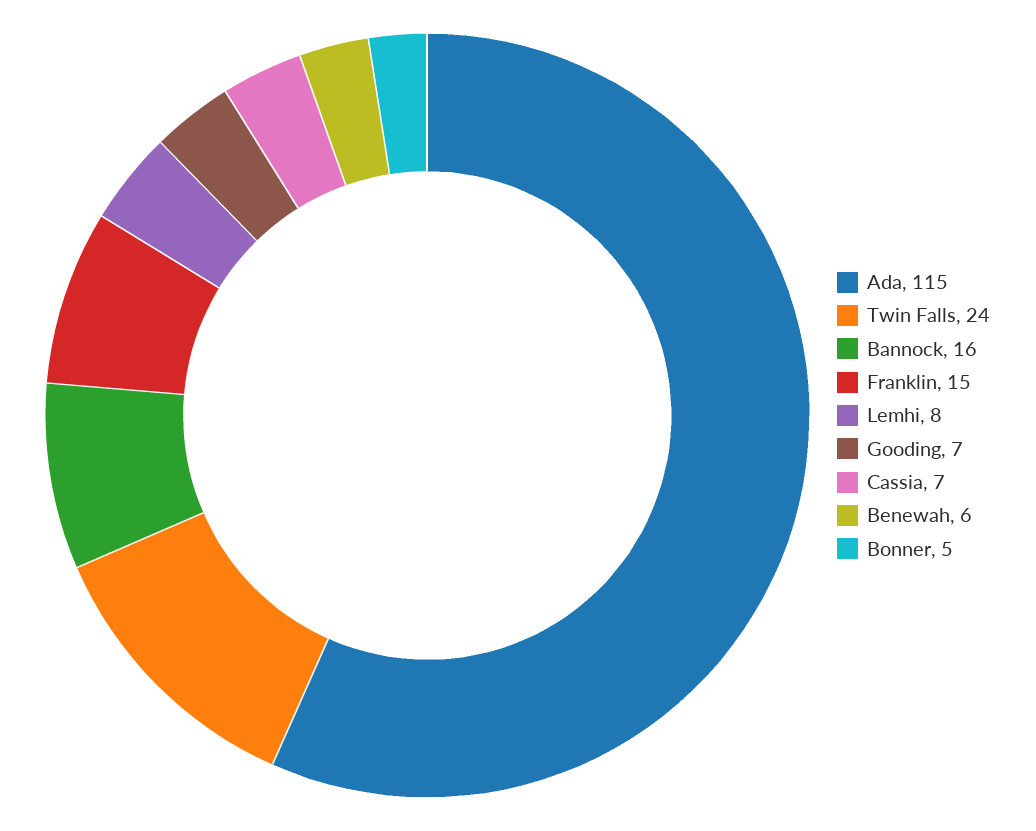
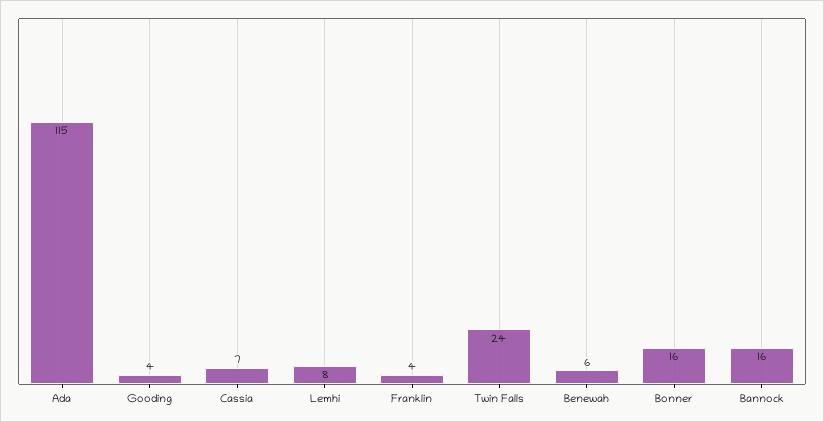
Franklin: 15 -> 4
Gooding: 7 -> 4
Bonner: 5 -> 16

